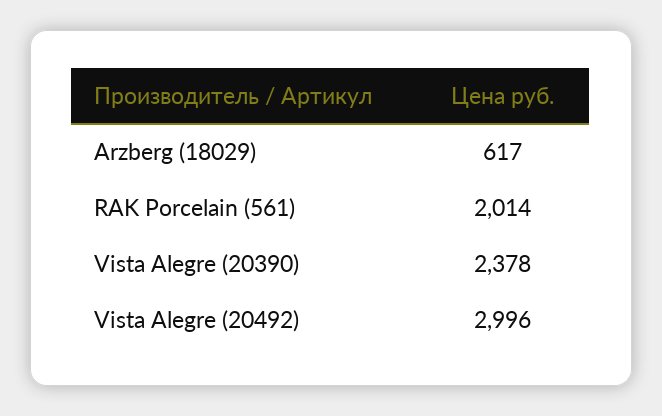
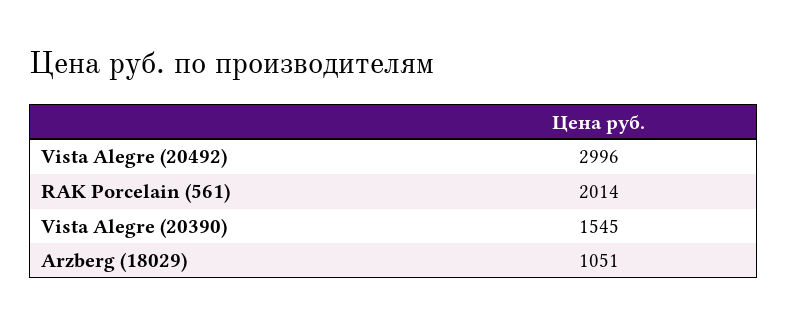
Arzberg (18029): 617 -> 1051
Vista Alegre (20390): 2378 -> 1545

